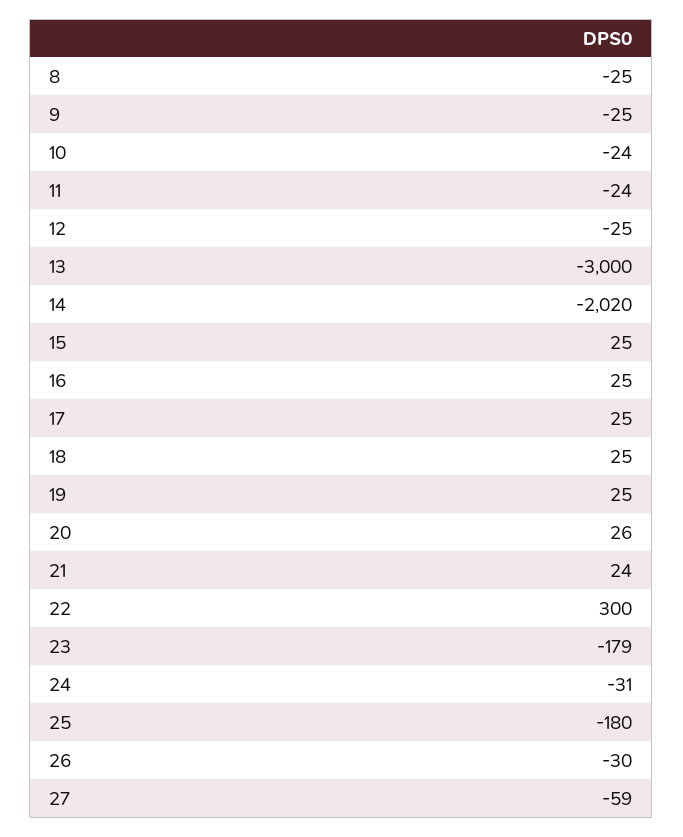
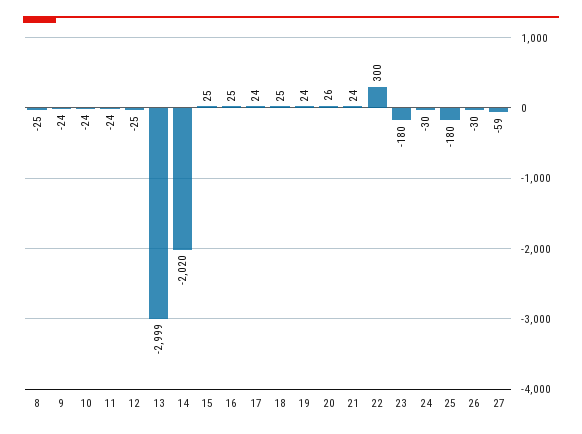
9: -25 -> -24
13: -3000 -> -2999
17: 25 -> 24
19: 25 -> 24
23: -179 -> -180
24: -31 -> -30

